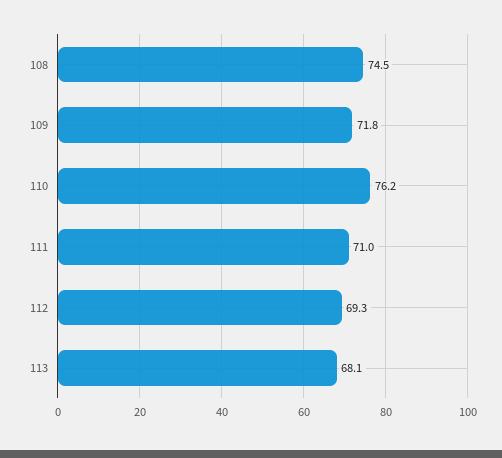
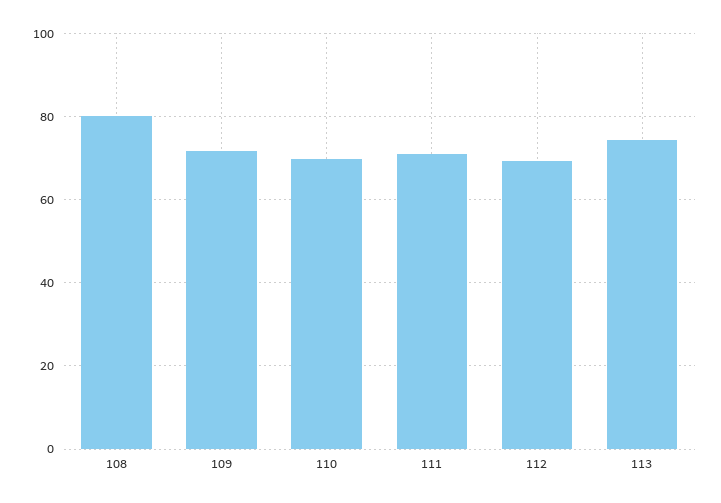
108: 74.5 -> 80
110: 76.2 -> 70
113: 68.1 -> 74

